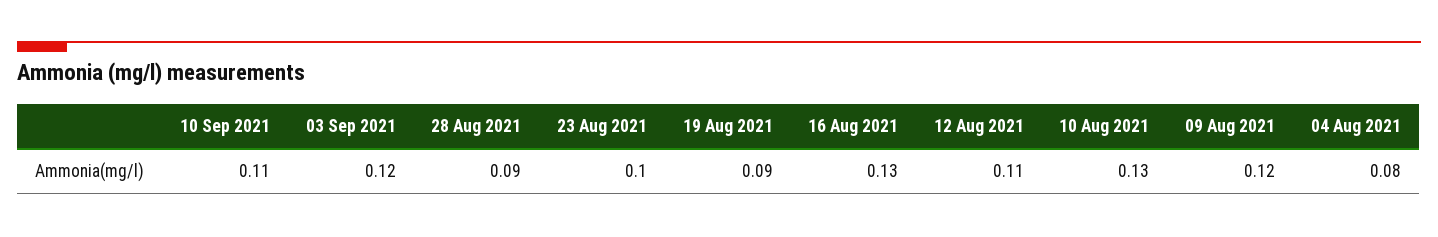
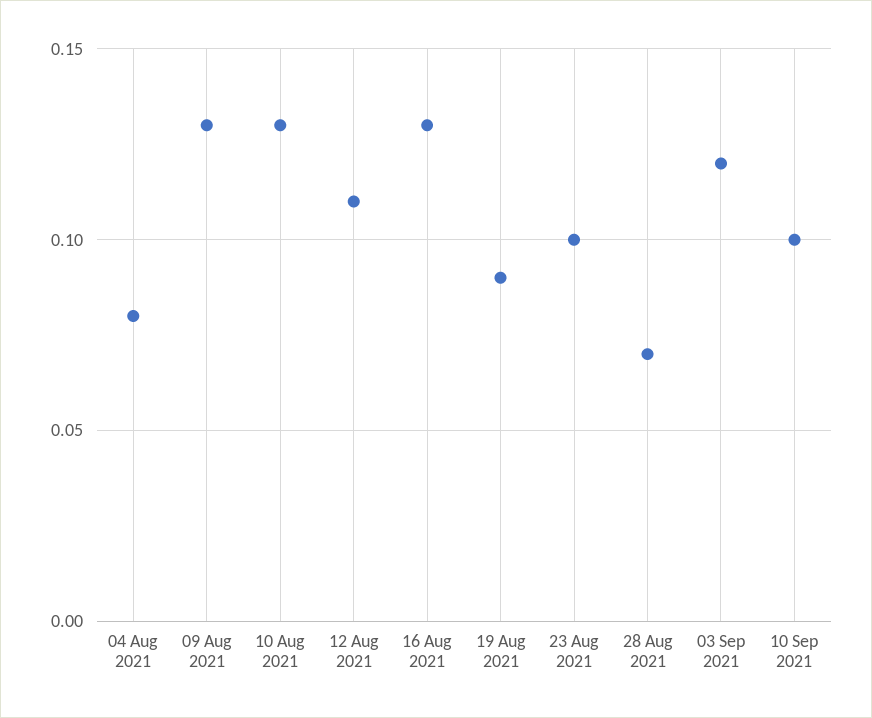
10 Sep 2021: 0.11 -> 0.1
28 Aug 2021: 0.09 -> 0.07
09 Aug 2021: 0.12 -> 0.13

